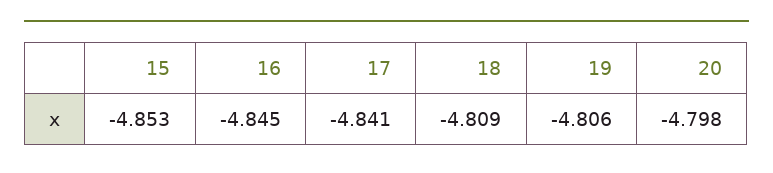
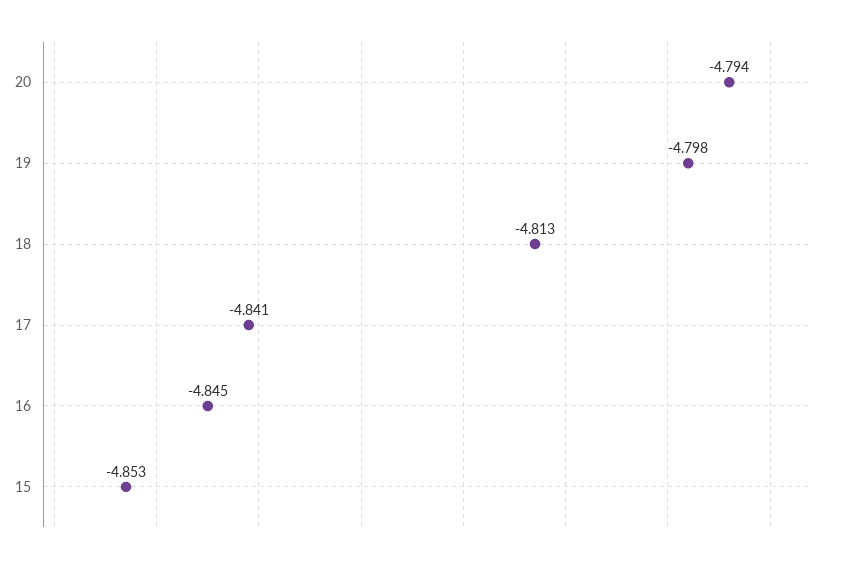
18: -4.809 -> -4.813
19: -4.806 -> -4.798
20: -4.798 -> -4.794

